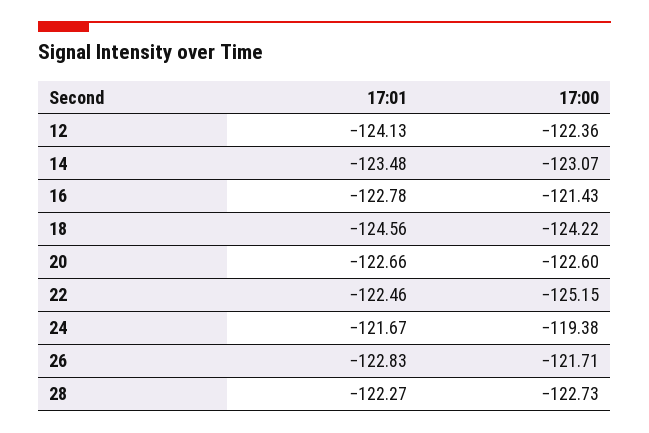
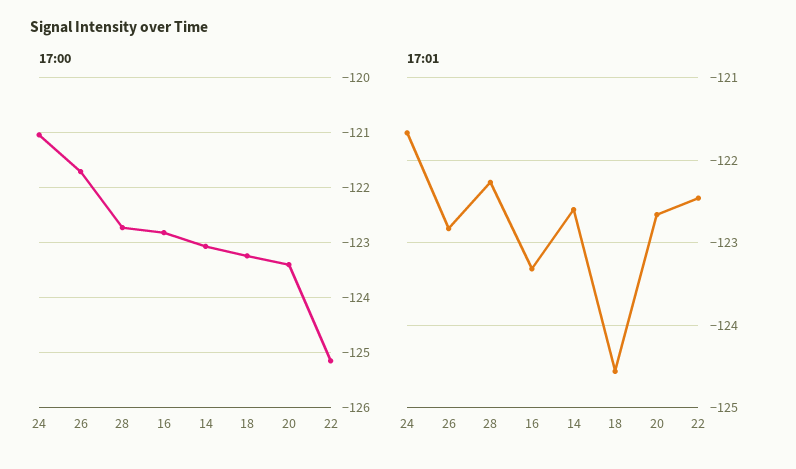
17:01, 12: -124.13 -> none
17:00, 12: -122.36 -> none
17:01, 14: -123.48 -> -122.6
17:01, 16: -122.78 -> -123.3
17:00, 16: -121.43 -> -122.8
17:00, 18: -124.22 -> -123.2
17:00, 20: -122.6 -> -123.4
17:00, 24: -119.38 -> -121

